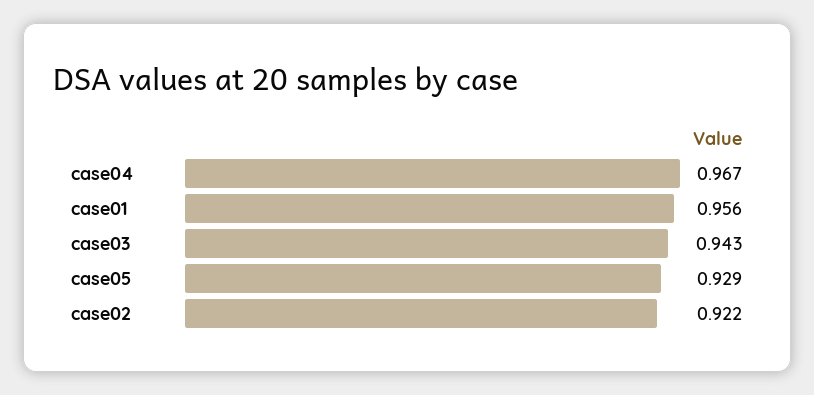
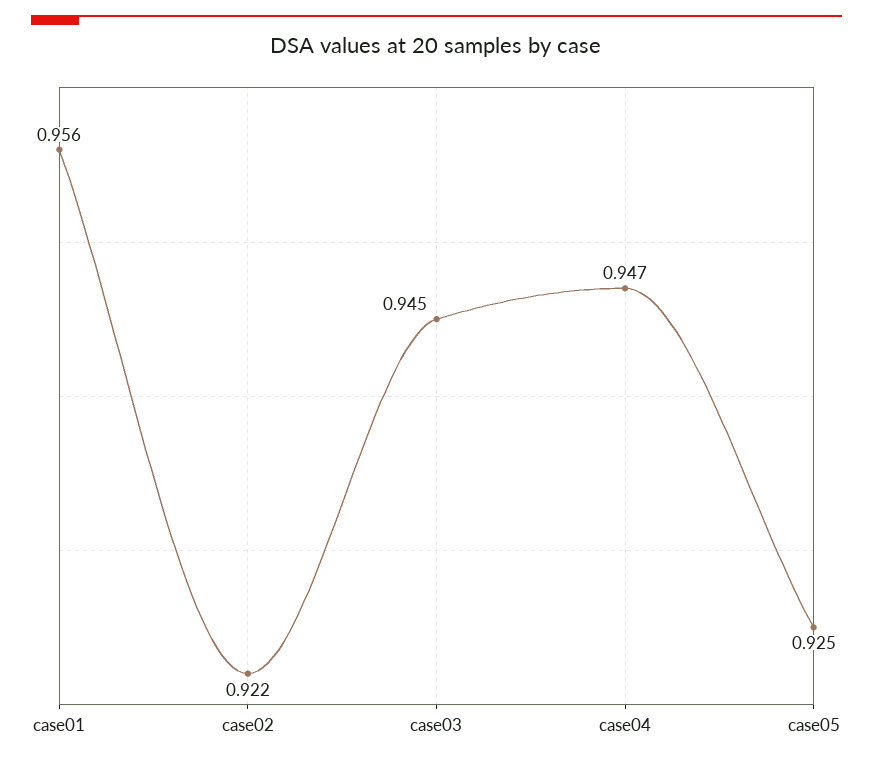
case04: 0.967 -> 0.947
case03: 0.943 -> 0.945
case05: 0.929 -> 0.925

